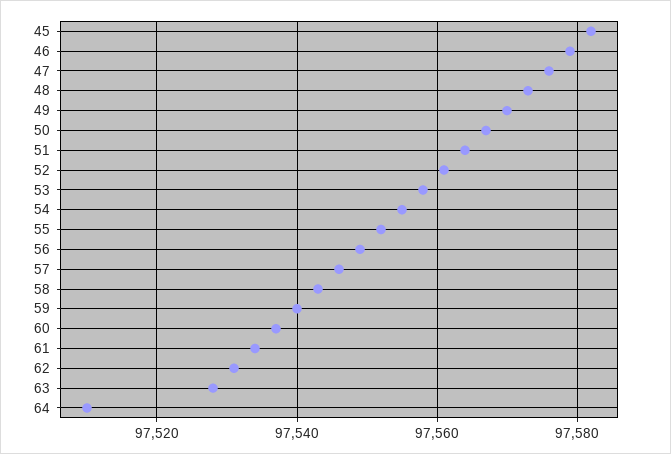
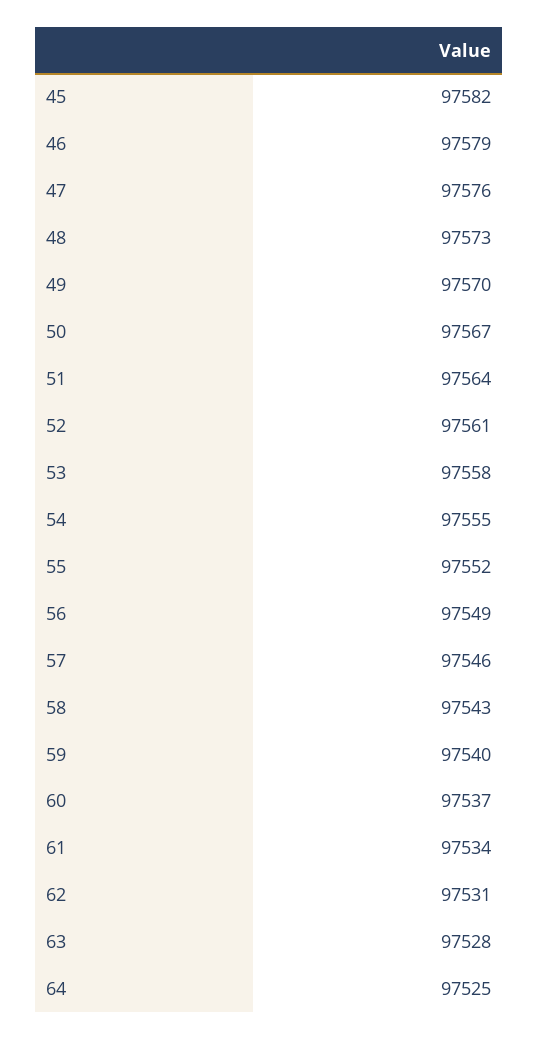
64: 97510 -> 97525

